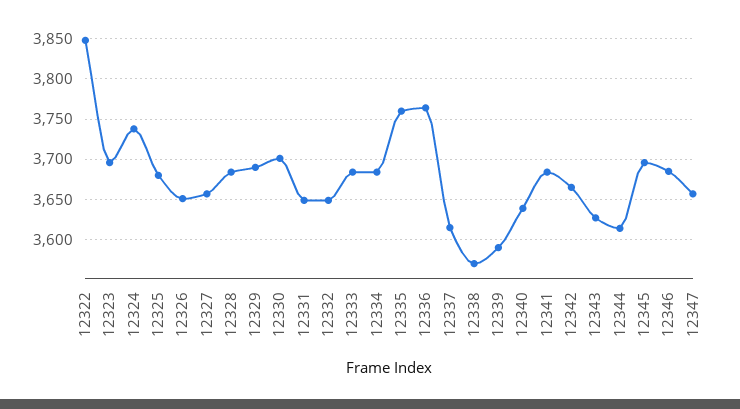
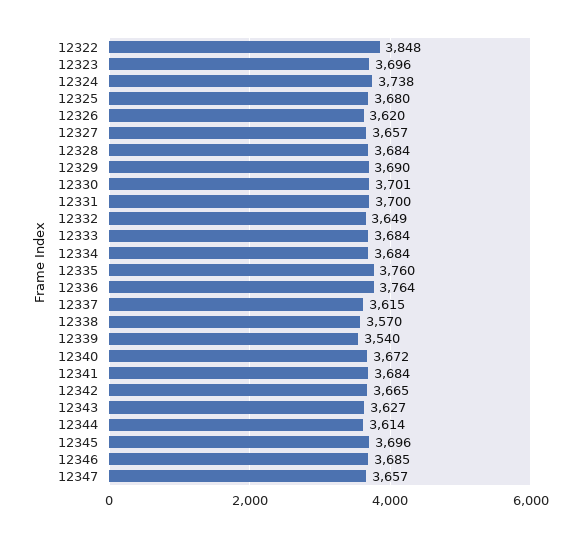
12326: 3650 -> 3620
12331: 3650 -> 3700
12339: 3590 -> 3540
12340: 3640 -> 3672

